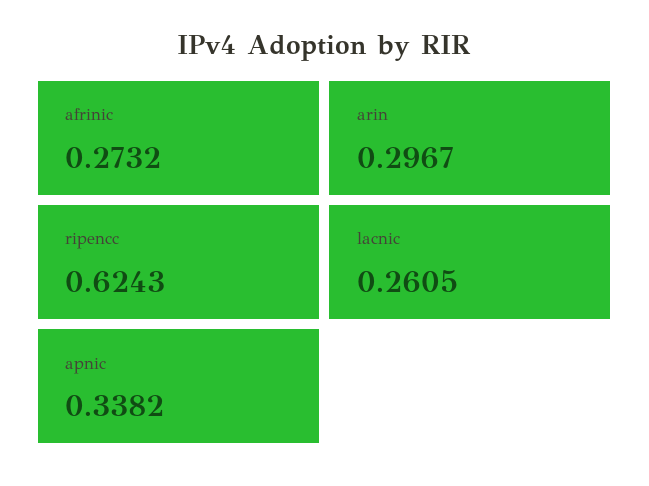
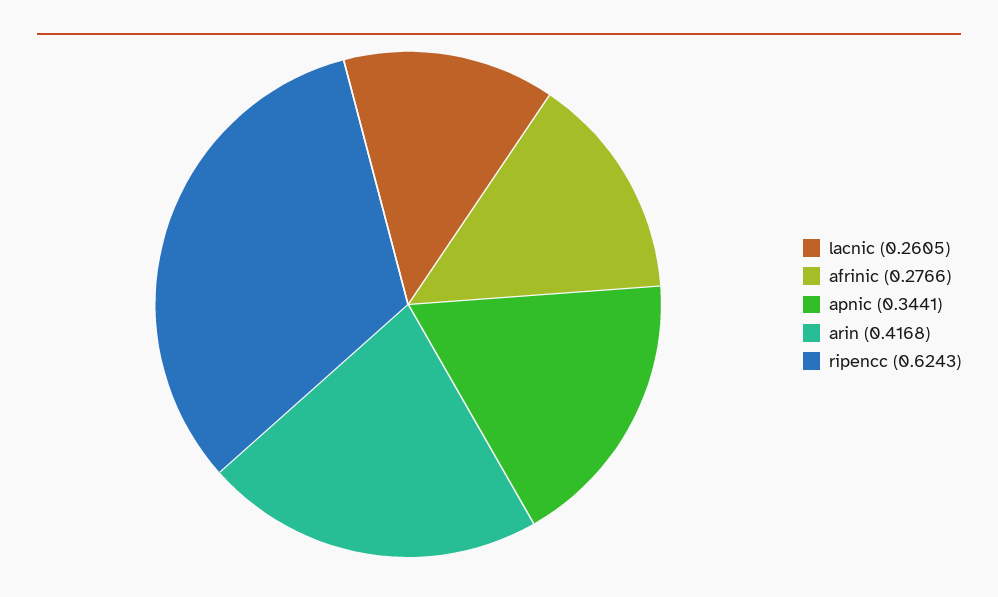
afrinic: 0.2732 -> 0.2766
arin: 0.2967 -> 0.4168
apnic: 0.3382 -> 0.3441

